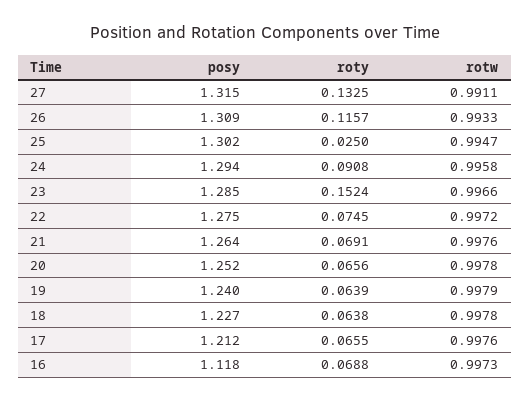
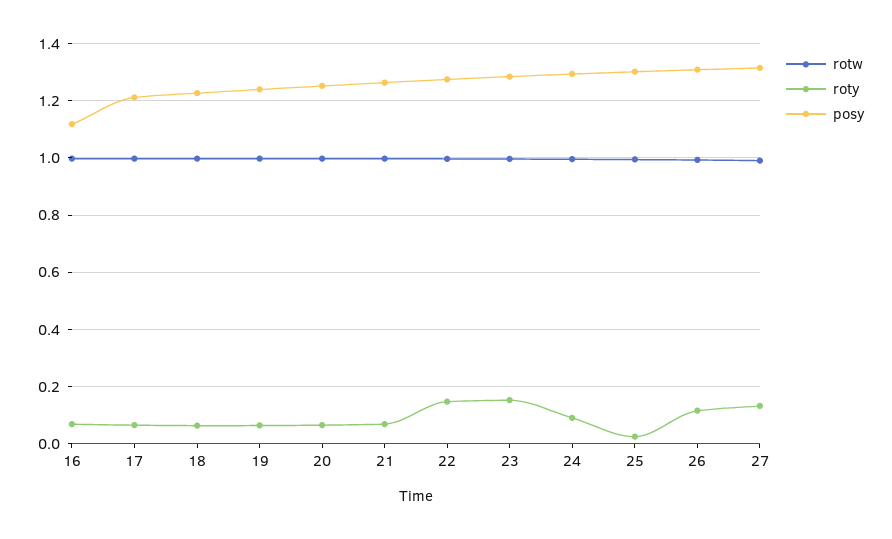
roty, 22: 0.0745 -> 0.15

